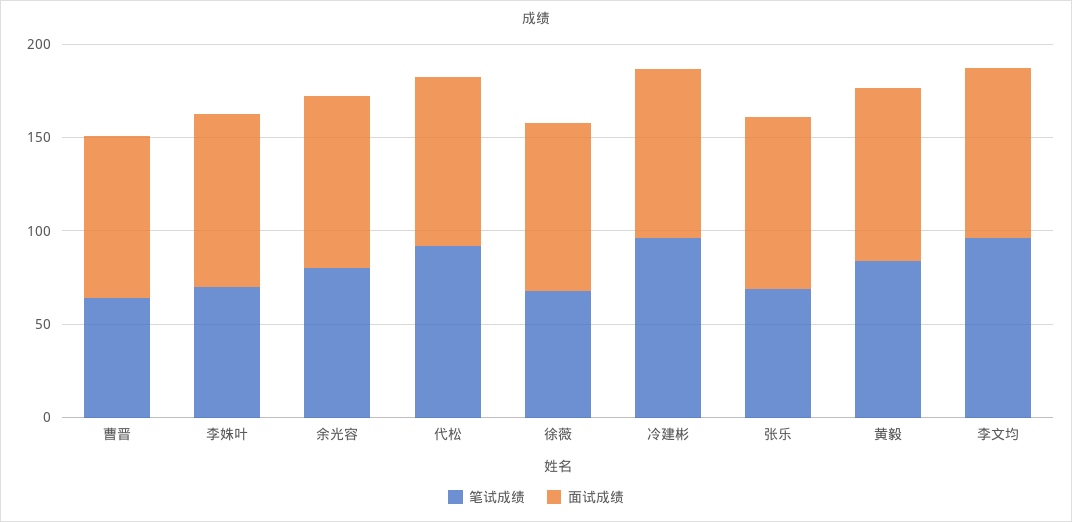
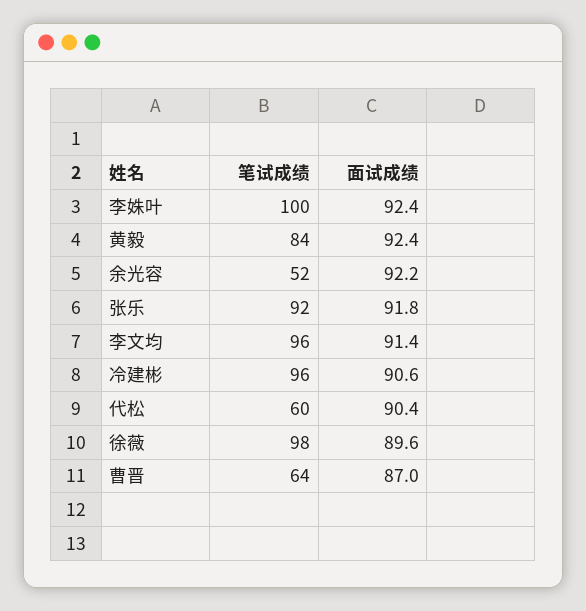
笔试成绩, 李姝叶: 70 -> 100
笔试成绩, 余光容: 80 -> 52
笔试成绩, 代松: 90 -> 60
笔试成绩, 徐薇: 70 -> 98
笔试成绩, 张乐: 70 -> 92

